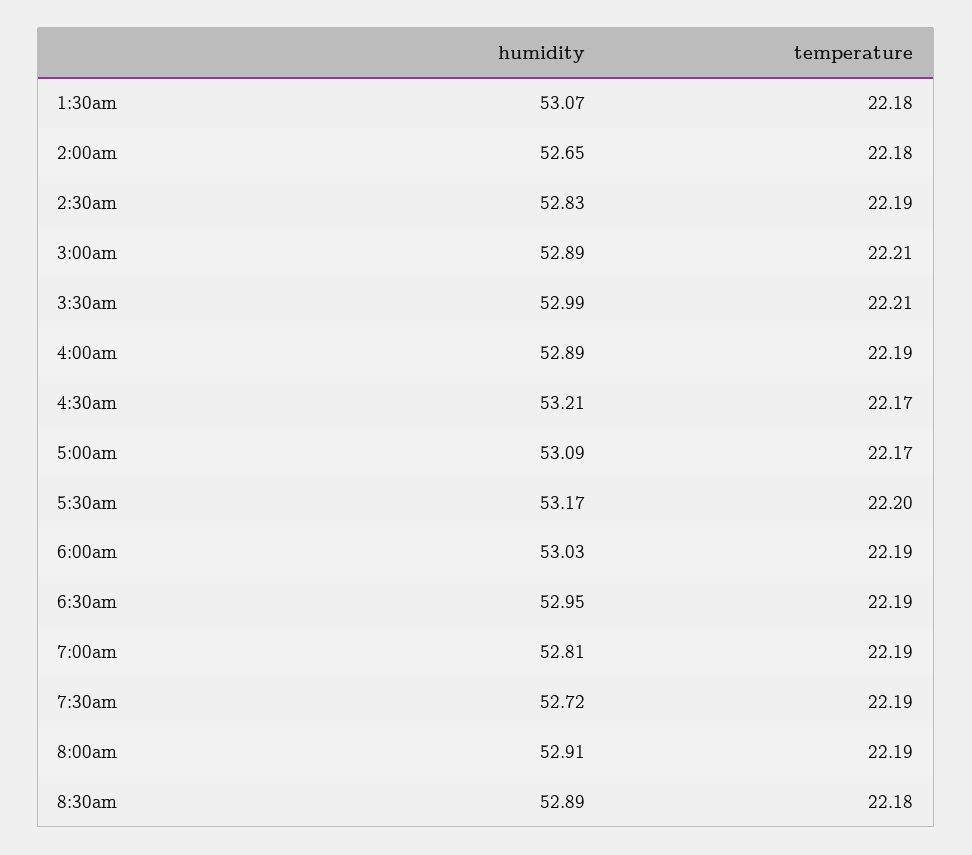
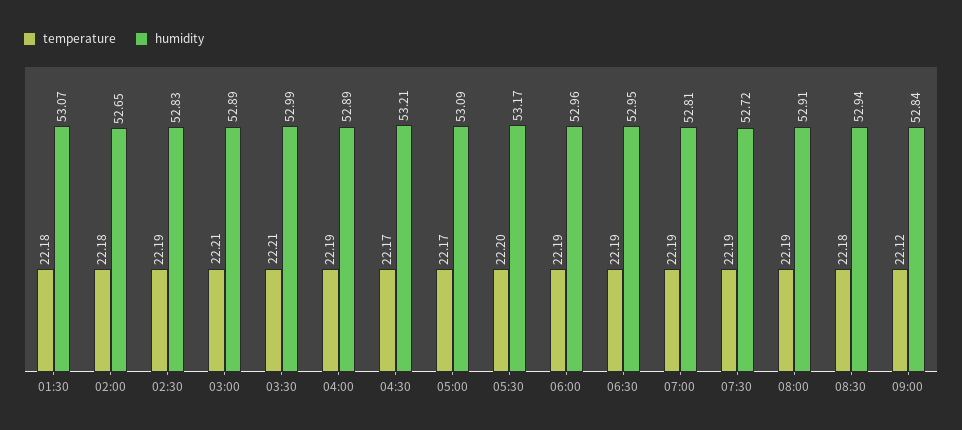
humidity, 6:00am: 53.03 -> 52.96
humidity, 8:30am: 52.89 -> 52.94
temperature, 09:00: none -> 22.12
humidity, 09:00: none -> 52.84

